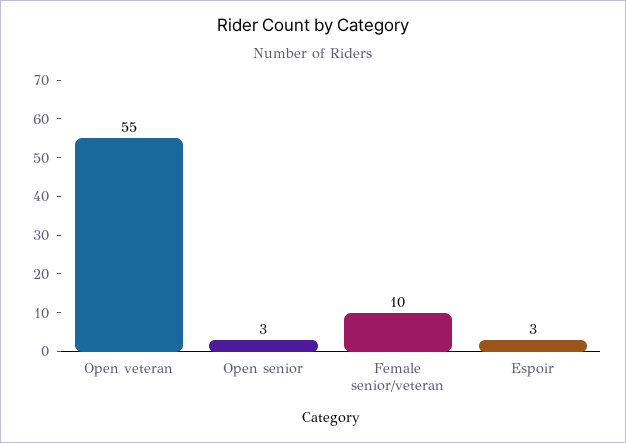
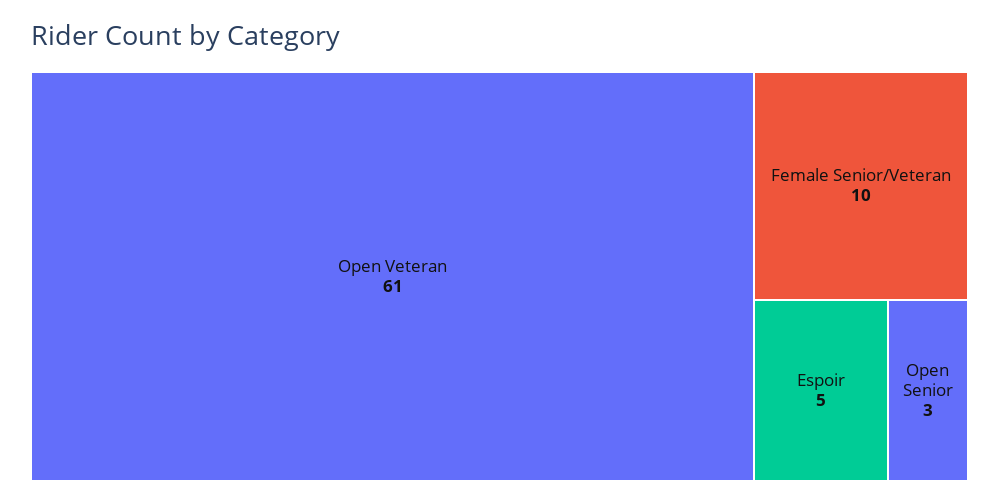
Open veteran: 55 -> 61
Espoir: 3 -> 5

